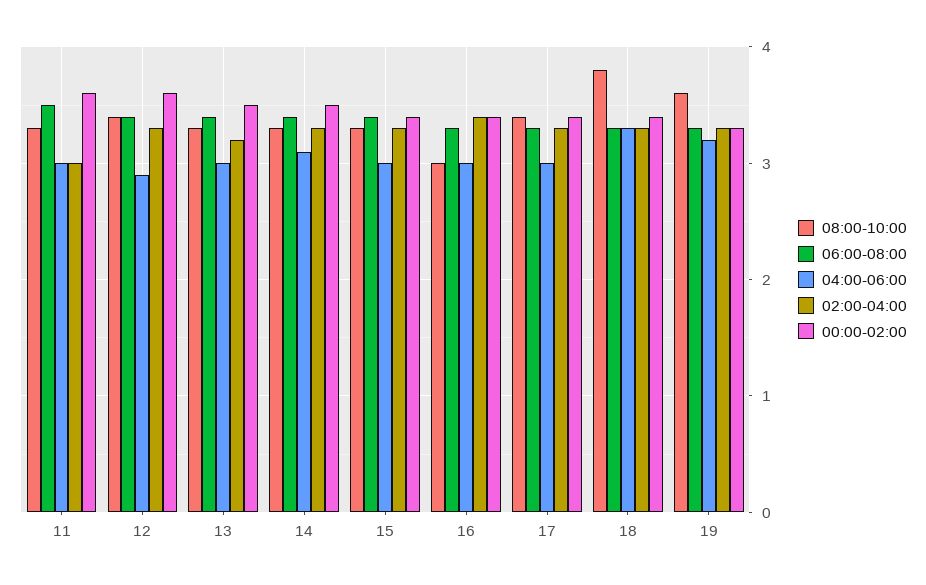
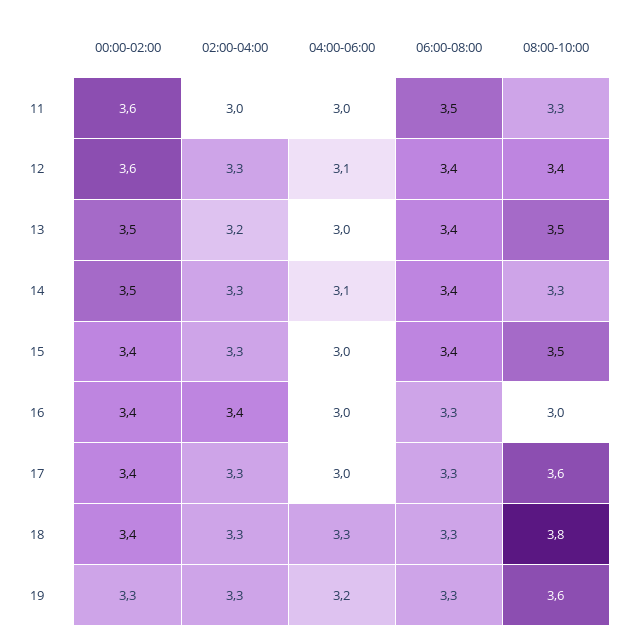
04:00-06:00, 12: 2.9 -> 3.1
08:00-10:00, 13: 3.3 -> 3.5
08:00-10:00, 15: 3.3 -> 3.5
08:00-10:00, 17: 3.4 -> 3.6

